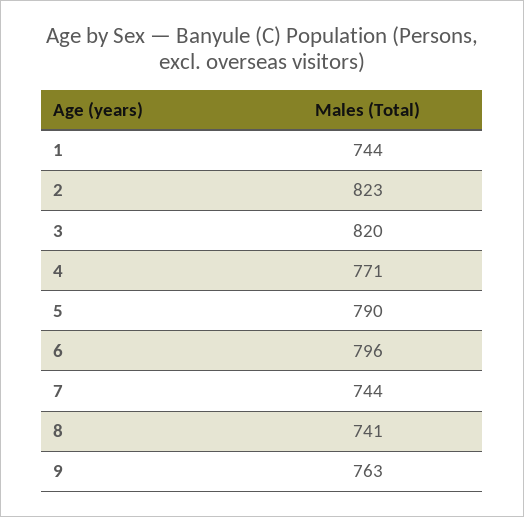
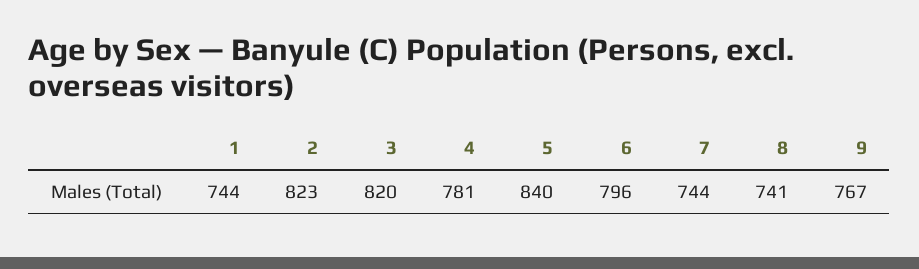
4: 771 -> 781
5: 790 -> 840
9: 763 -> 767

